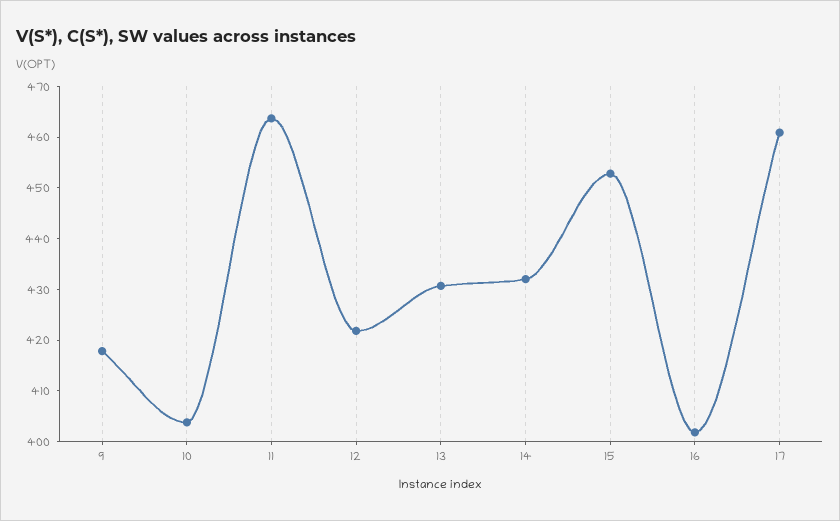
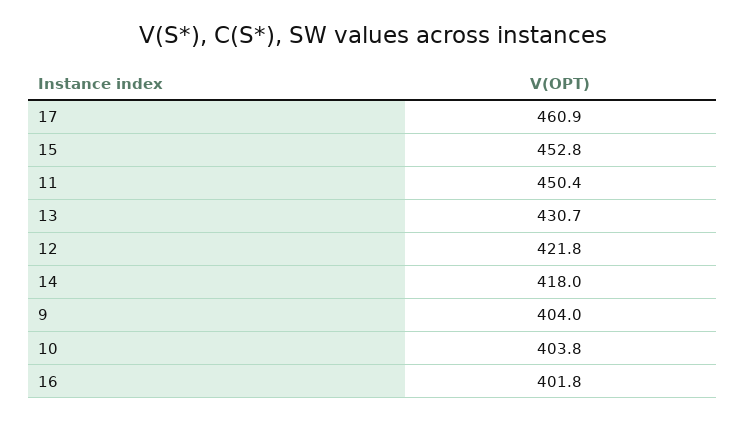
9: 418 -> 404
11: 464 -> 450.4
14: 432 -> 418

